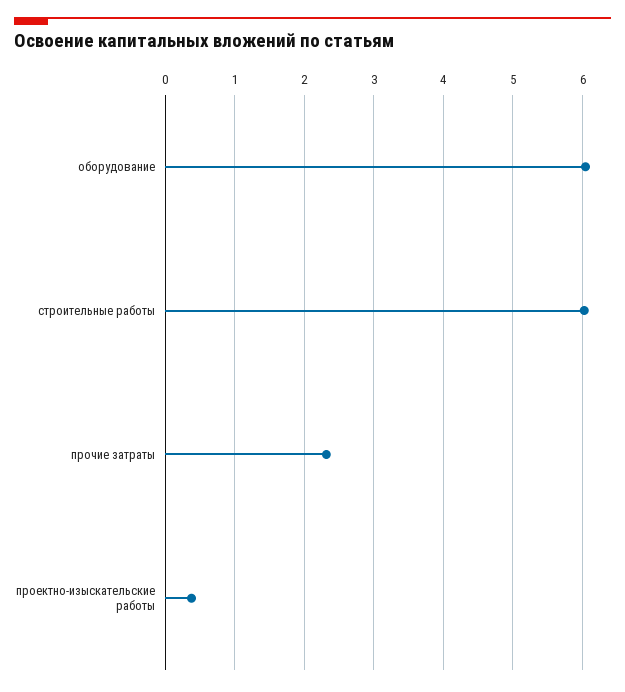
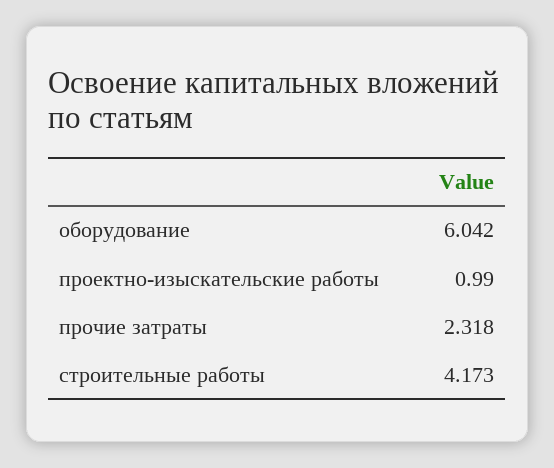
строительные работы: 6 -> 4.173
проектно-изыскательские работы: 0.4 -> 0.99

